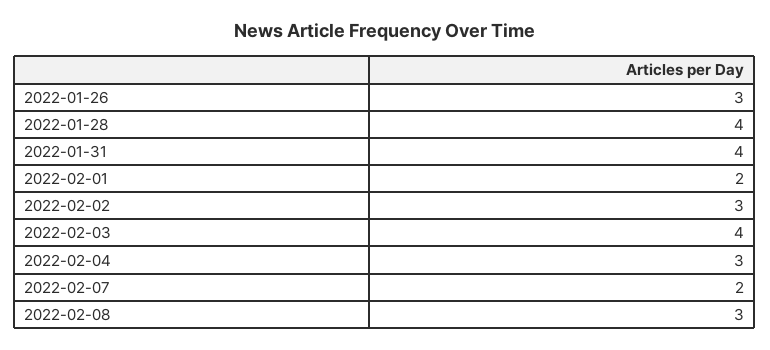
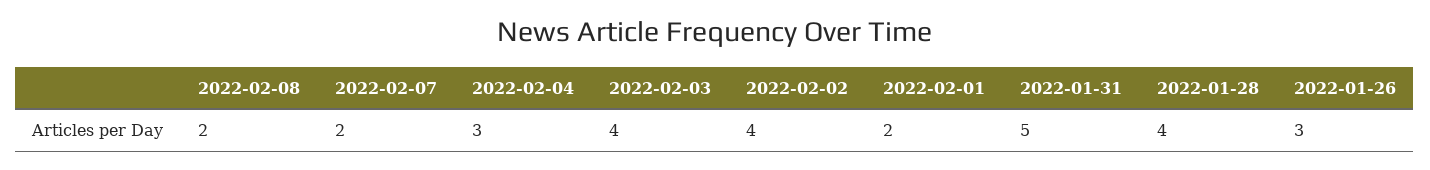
2022-01-31: 4 -> 5
2022-02-02: 3 -> 4
2022-02-08: 3 -> 2

